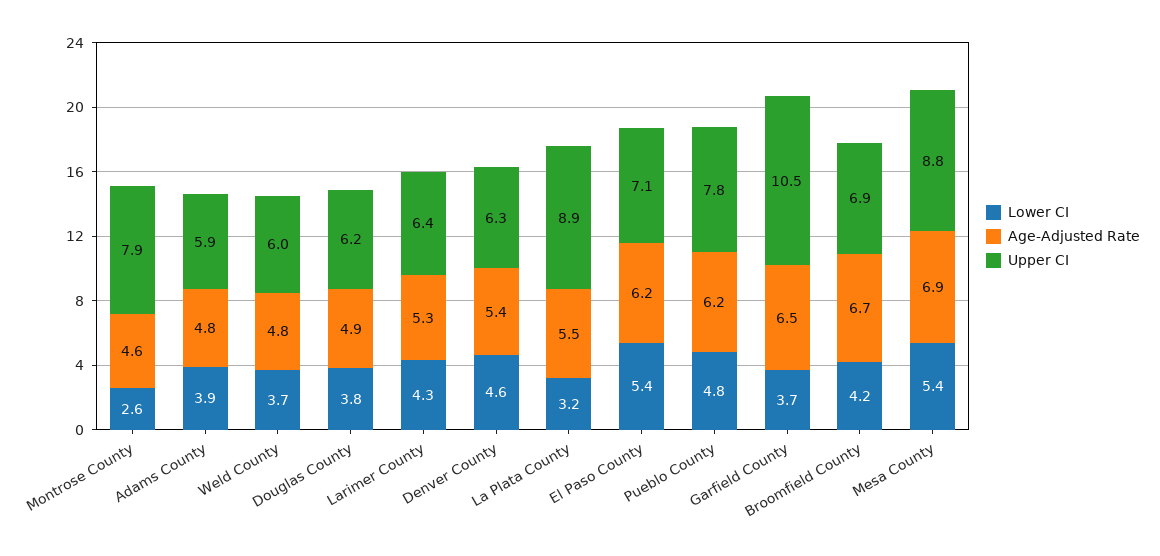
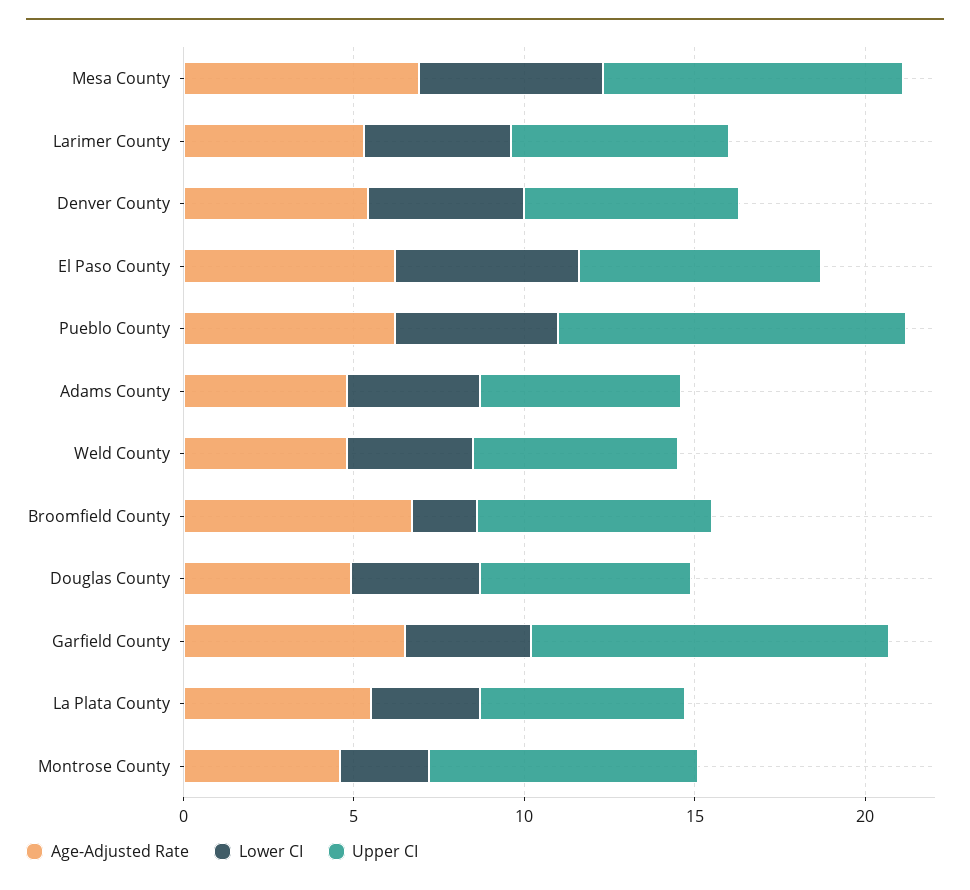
Upper CI, La Plata County: 8.9 -> 6
Upper CI, Pueblo County: 7.8 -> 10
Lower CI, Broomfield County: 4.2 -> 2

